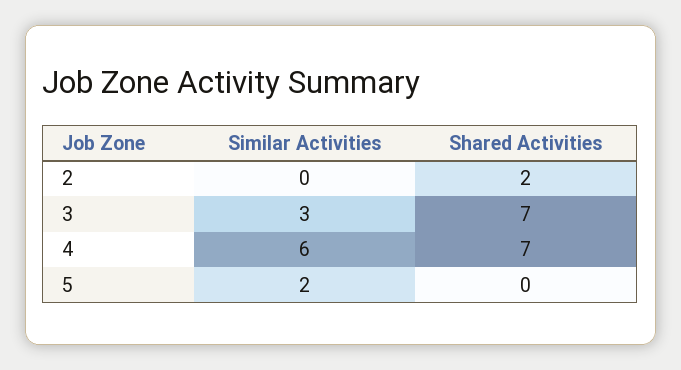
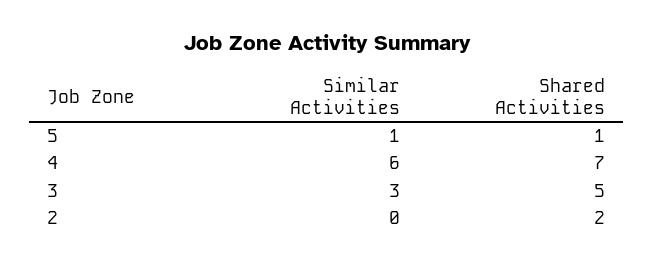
Shared Activities, 3: 7 -> 5
Similar Activities, 5: 2 -> 1
Shared Activities, 5: 0 -> 1

